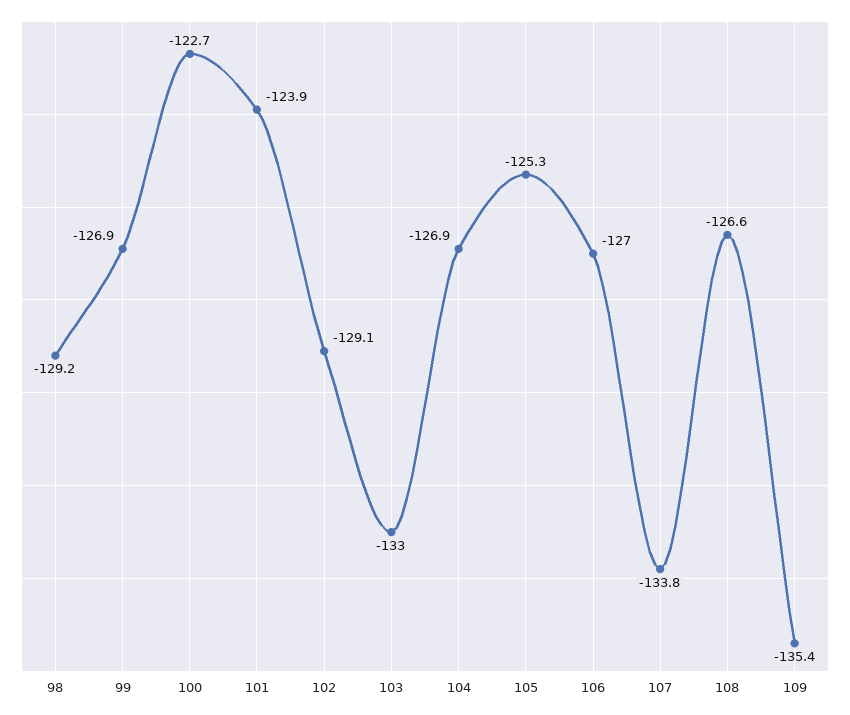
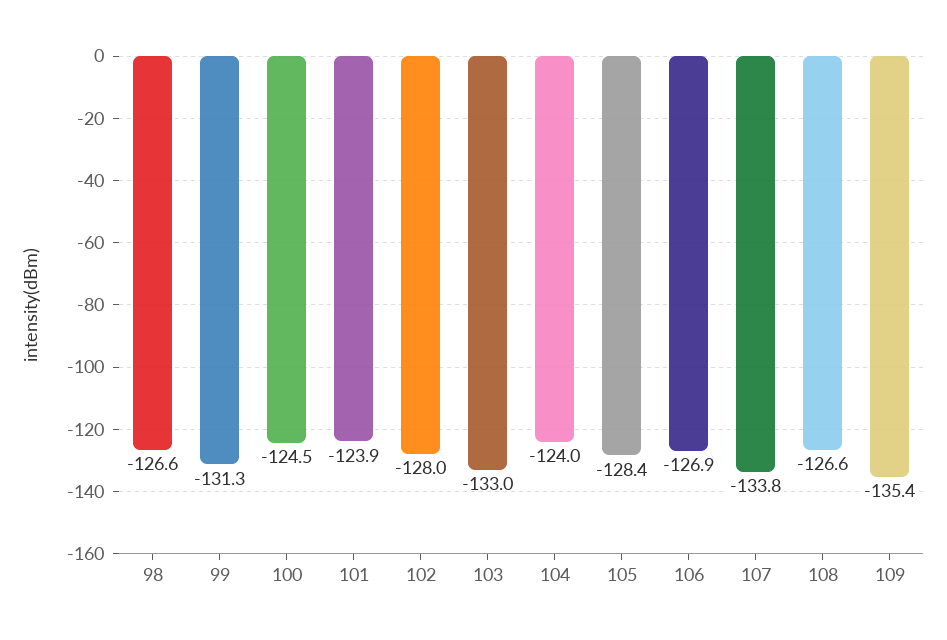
98: -129.2 -> -126.6
99: -126.9 -> -131.3
100: -122.7 -> -124.5
102: -129.1 -> -128
104: -126.9 -> -124
105: -125.3 -> -128.4
106: -127 -> -126.9

